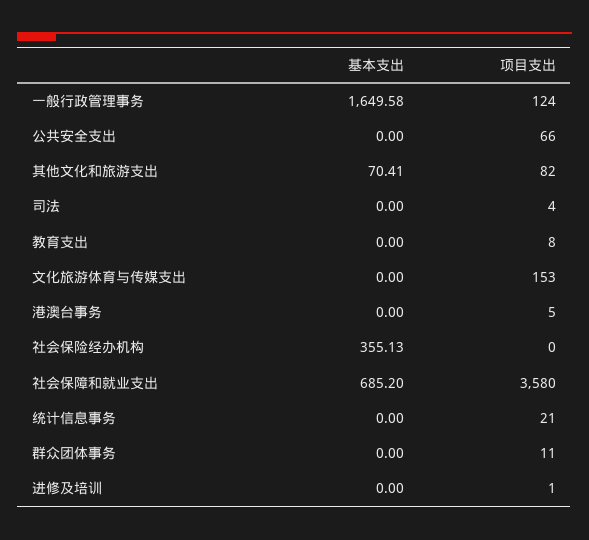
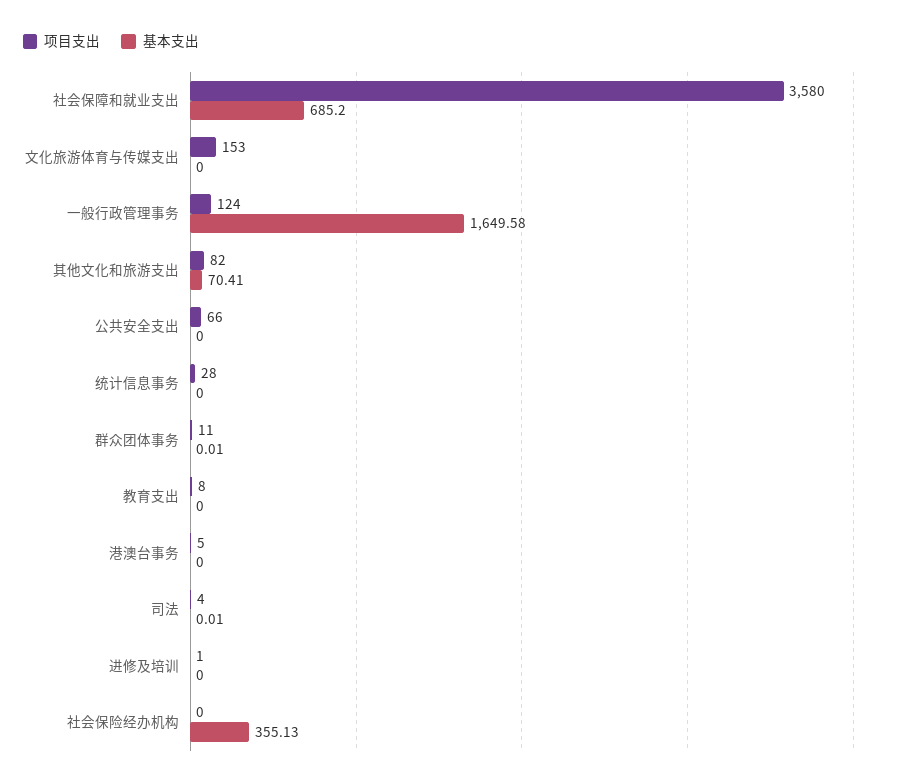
基本支出, 司法: 0 -> 0.01
项目支出, 统计信息事务: 21 -> 28
基本支出, 群众团体事务: 0 -> 0.01

